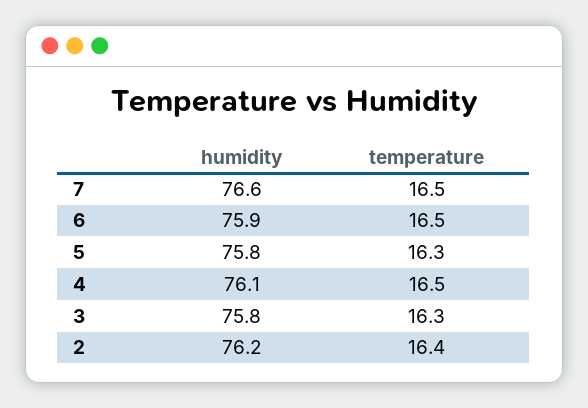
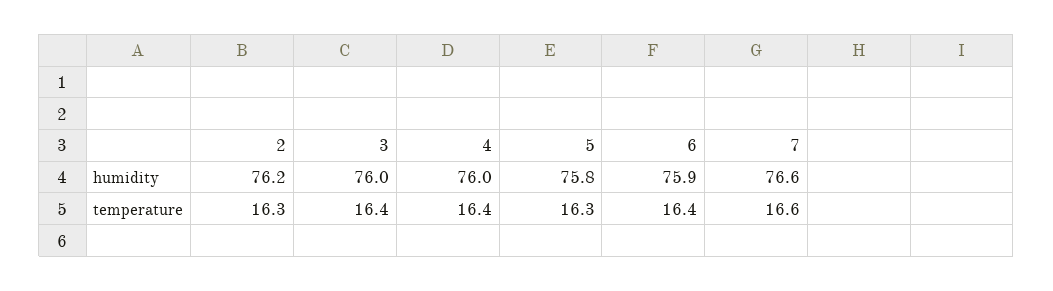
temperature, 7: 16.5 -> 16.6
temperature, 6: 16.5 -> 16.4
humidity, 4: 76.1 -> 76
temperature, 4: 16.5 -> 16.4
humidity, 3: 75.8 -> 76
temperature, 3: 16.3 -> 16.4
temperature, 2: 16.4 -> 16.3

